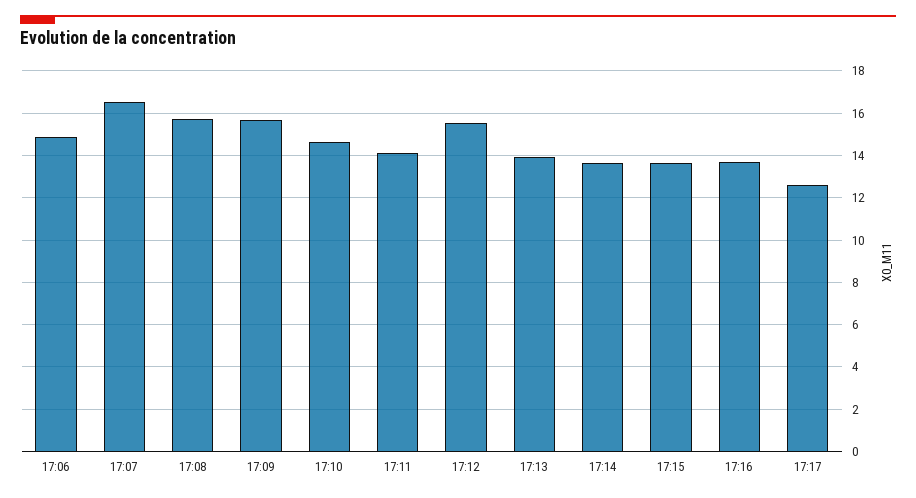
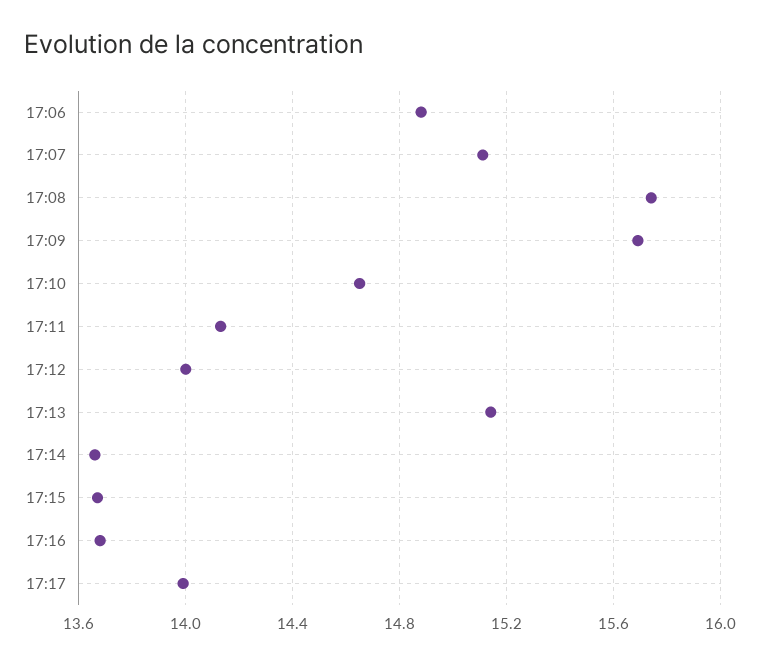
17:07: 16.5 -> 15.1
17:12: 15.5 -> 14
17:13: 14 -> 15.15
17:17: 12.5 -> 14

